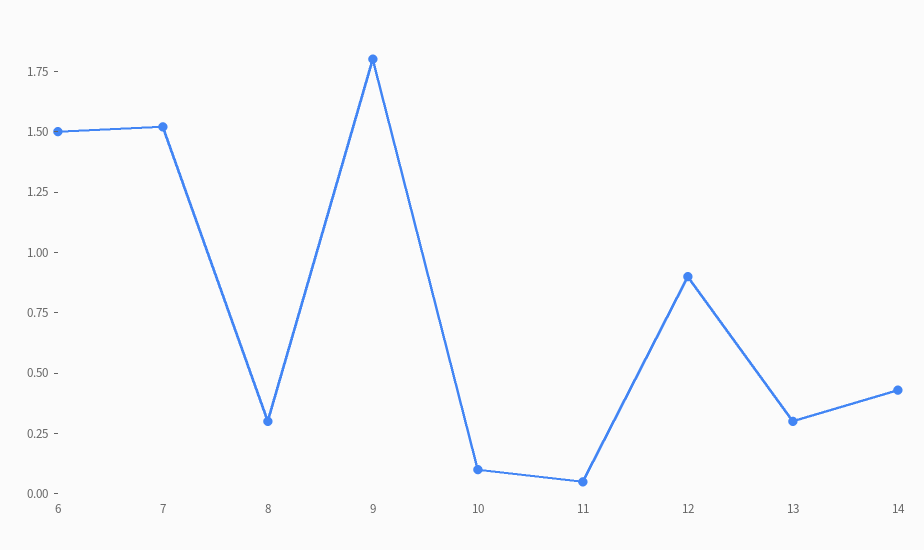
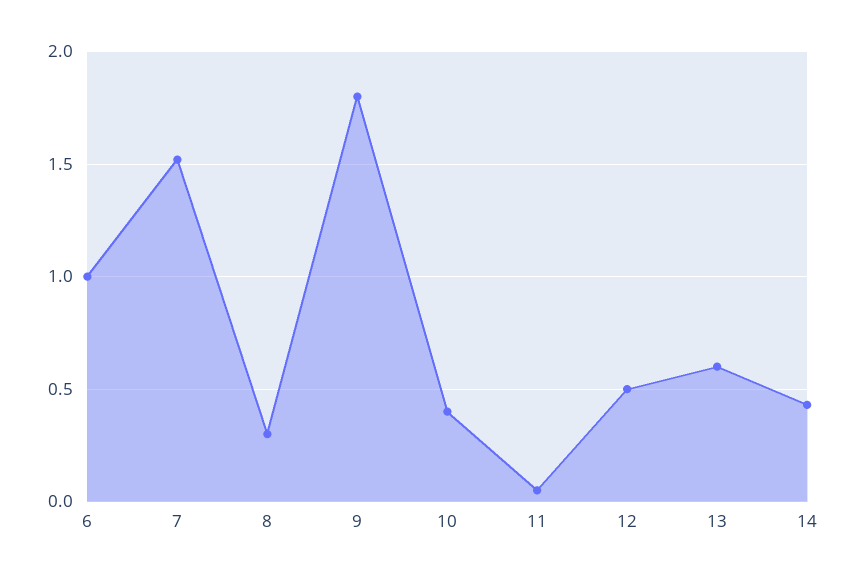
6: 1.5 -> 1
10: 0.1 -> 0.4
12: 0.9 -> 0.5
13: 0.3 -> 0.6

